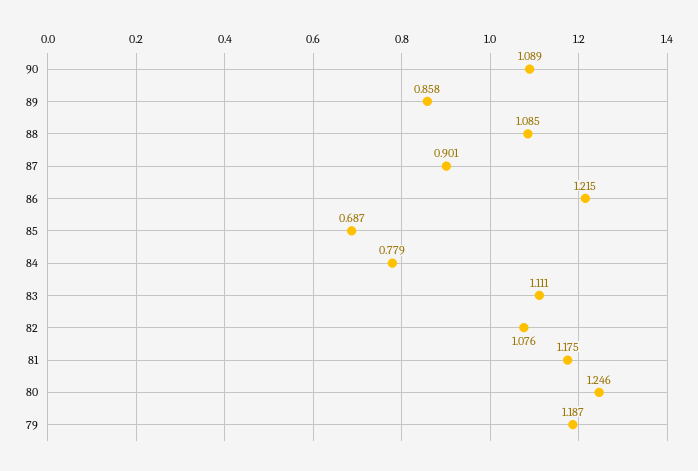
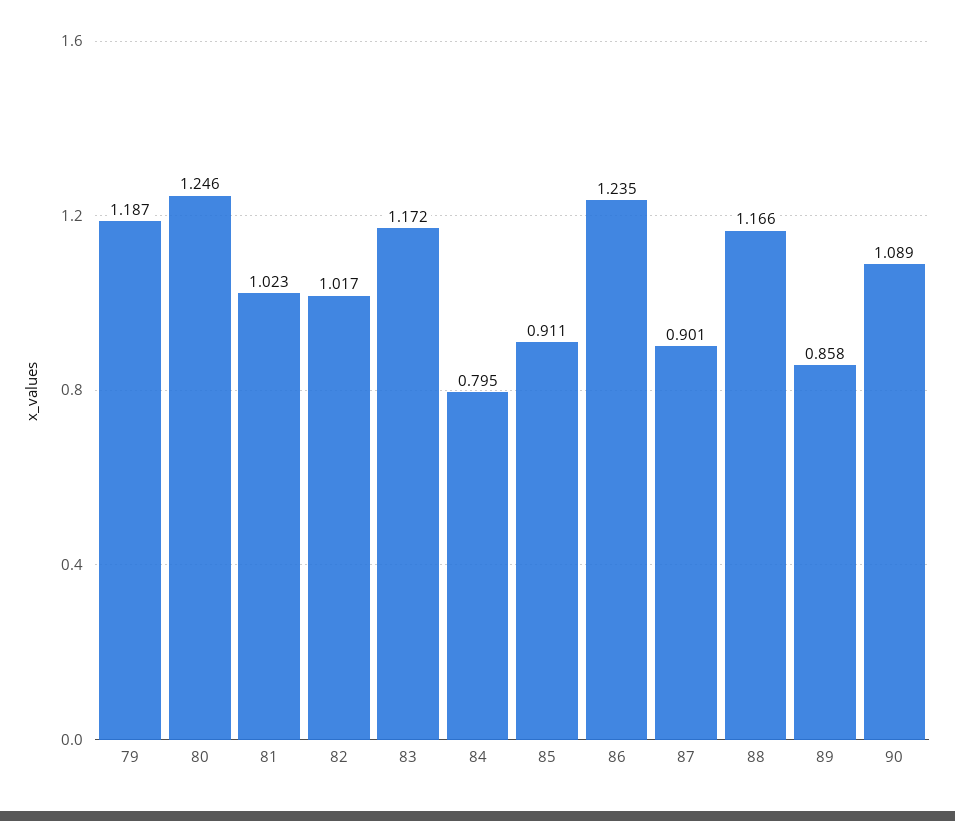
88: 1.085 -> 1.166
86: 1.215 -> 1.235
85: 0.687 -> 0.911
84: 0.779 -> 0.795
83: 1.111 -> 1.172
82: 1.076 -> 1.017
81: 1.175 -> 1.023

